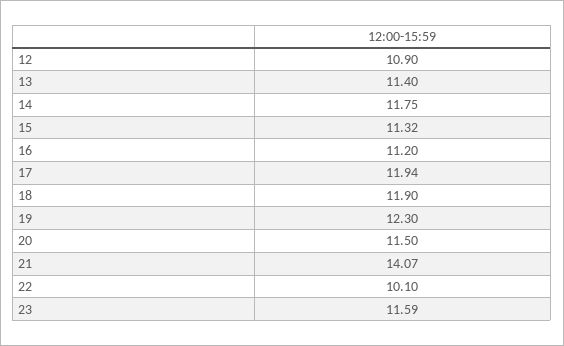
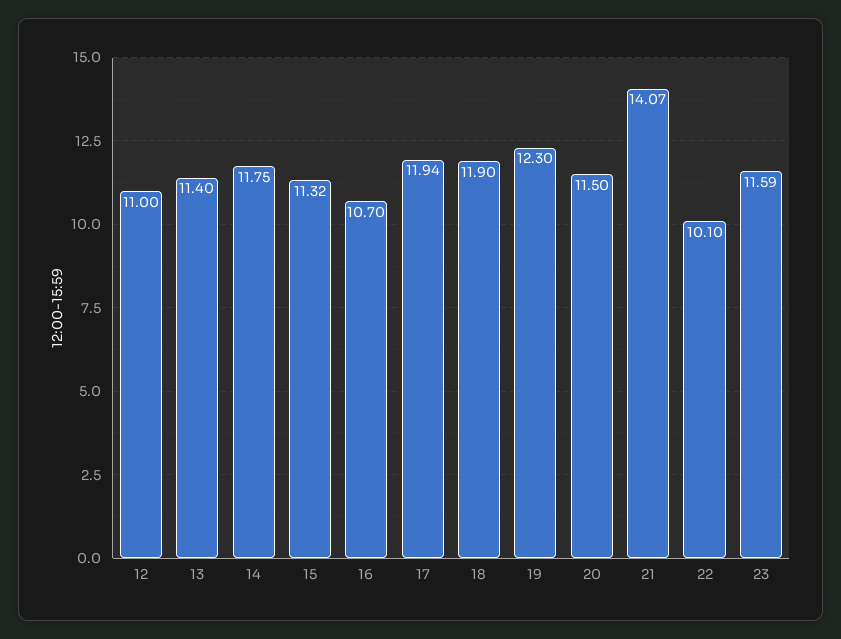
12: 10.9 -> 11
16: 11.2 -> 10.7

